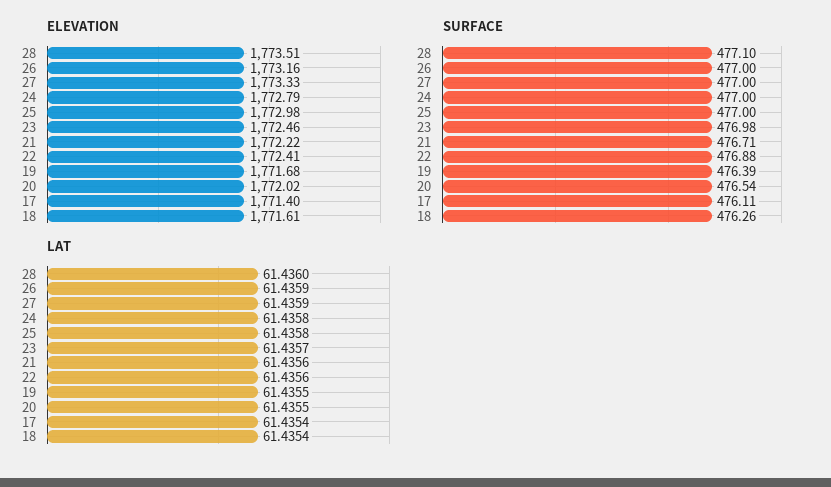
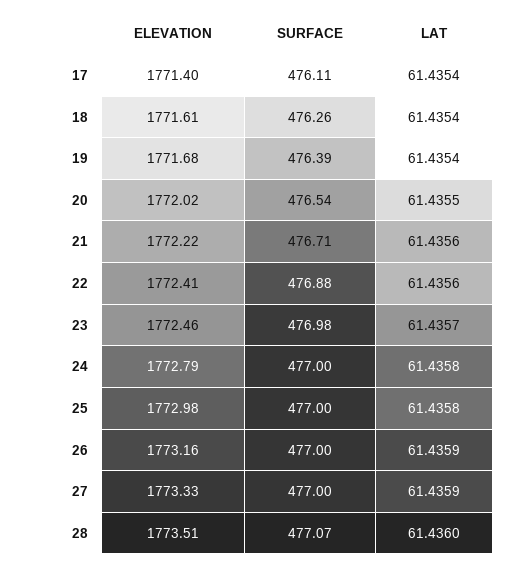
SURFACE, 28: 477.1 -> 477.07
LAT, 19: 61.4355 -> 61.4354

